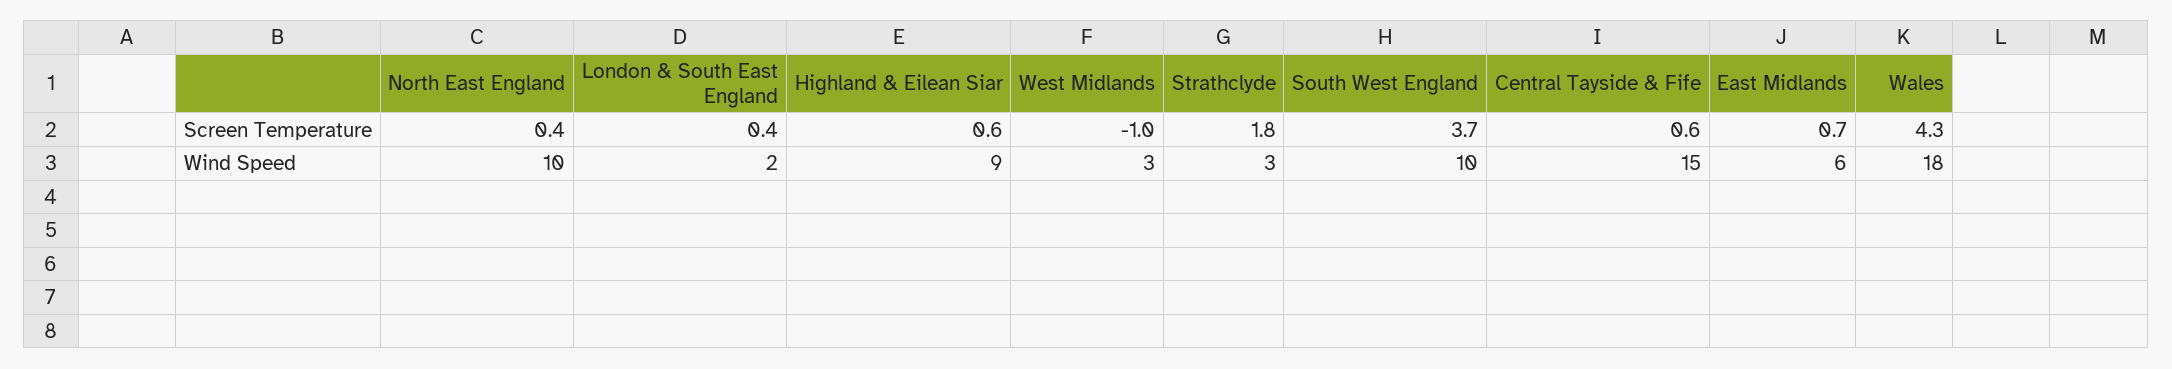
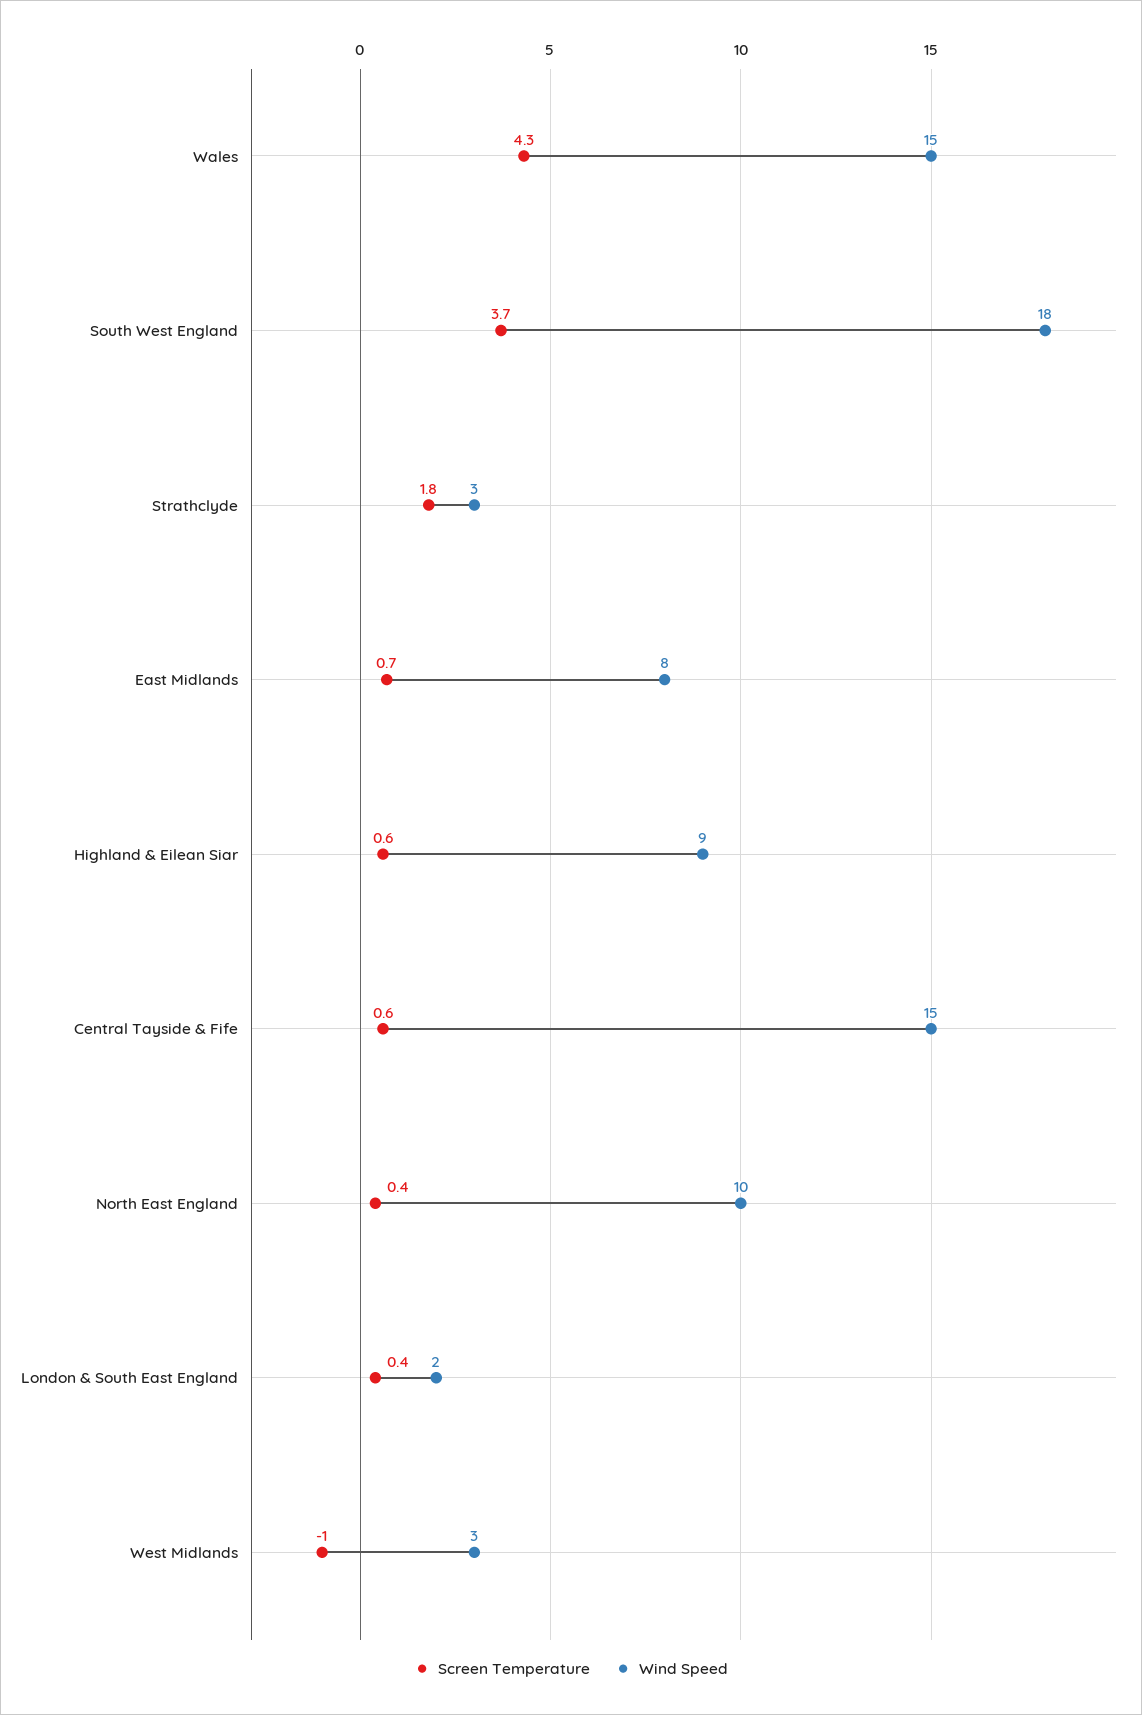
Wind Speed, South West England: 10 -> 18
Wind Speed, East Midlands: 6 -> 8
Wind Speed, Wales: 18 -> 15

